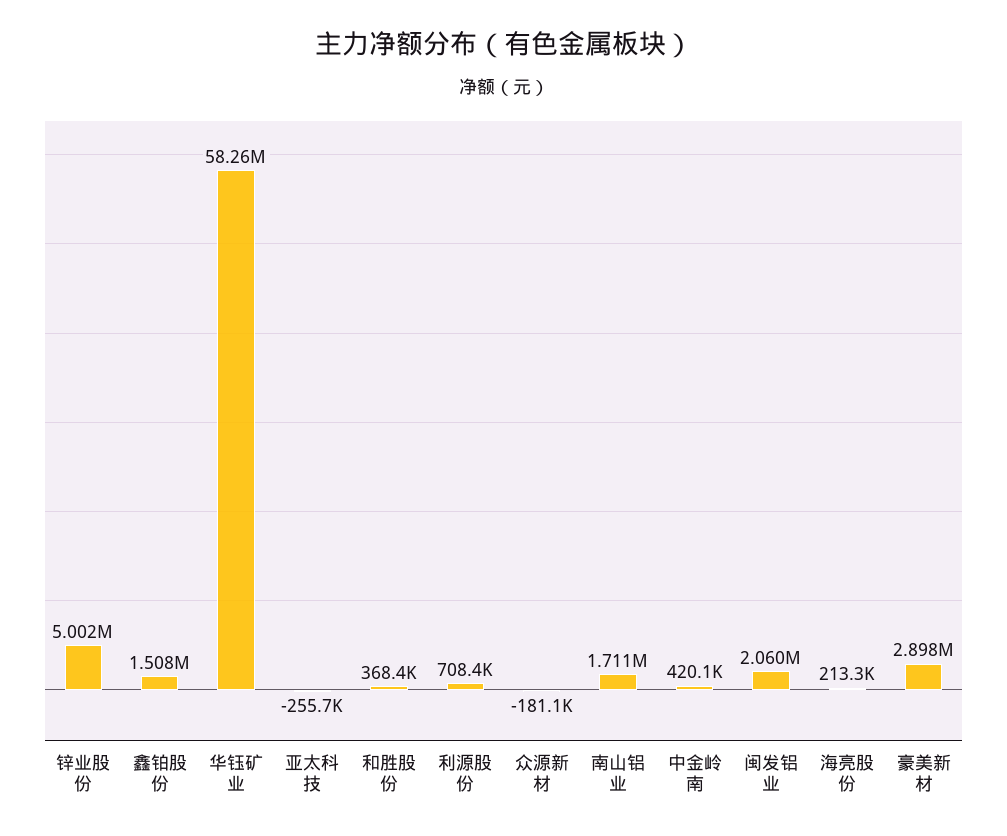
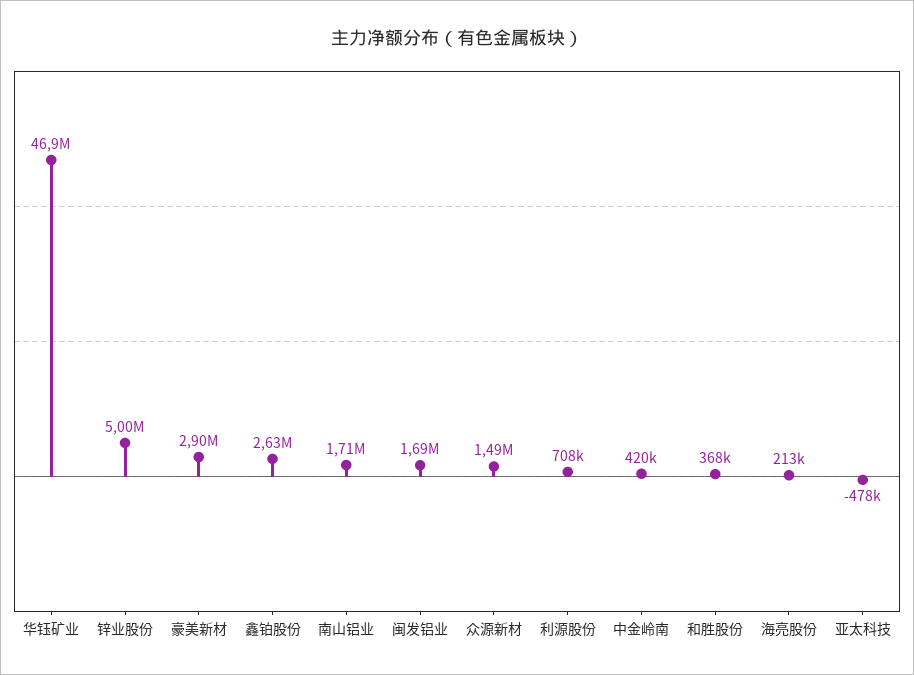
鑫铂股份: 1508000 -> 2630000
华钰矿业: 58260000 -> 46900000
亚太科技: -255700 -> -478000
众源新材: -181100 -> 1490000
闽发铝业: 2060000 -> 1690000

